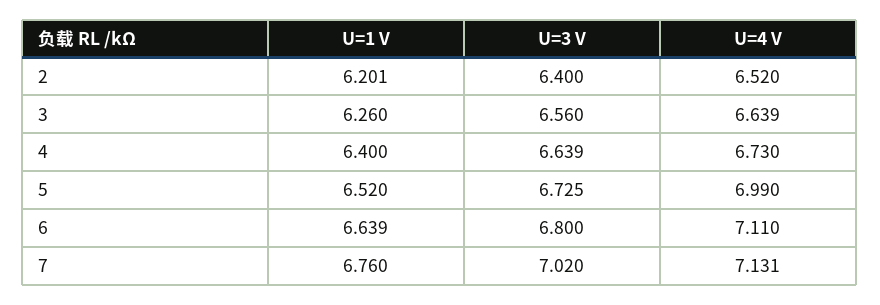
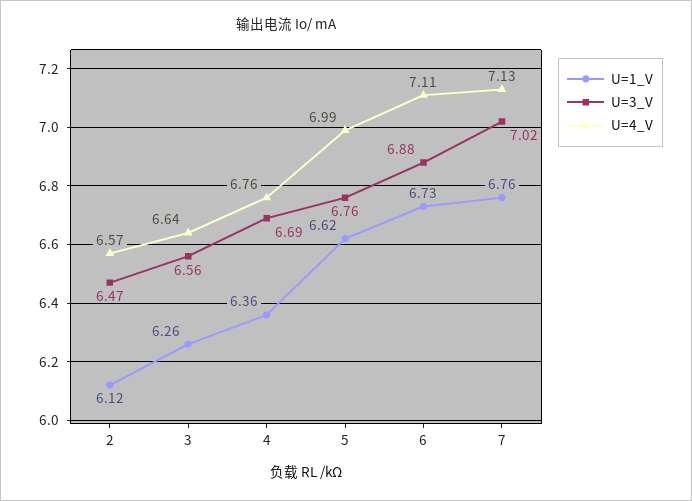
U=1 V, 2: 6.201 -> 6.12
U=3 V, 2: 6.4 -> 6.47
U=4 V, 2: 6.52 -> 6.57
U=1 V, 4: 6.4 -> 6.36
U=3 V, 4: 6.639 -> 6.69
U=4 V, 4: 6.73 -> 6.76
U=1 V, 5: 6.52 -> 6.62
U=3 V, 5: 6.725 -> 6.76
U=1 V, 6: 6.639 -> 6.73
U=3 V, 6: 6.8 -> 6.88

